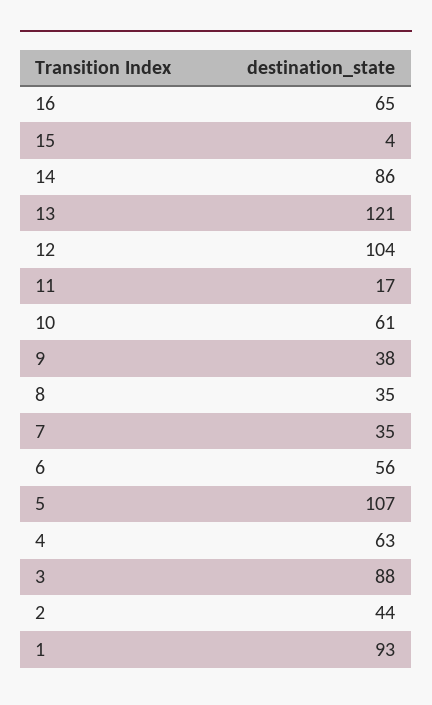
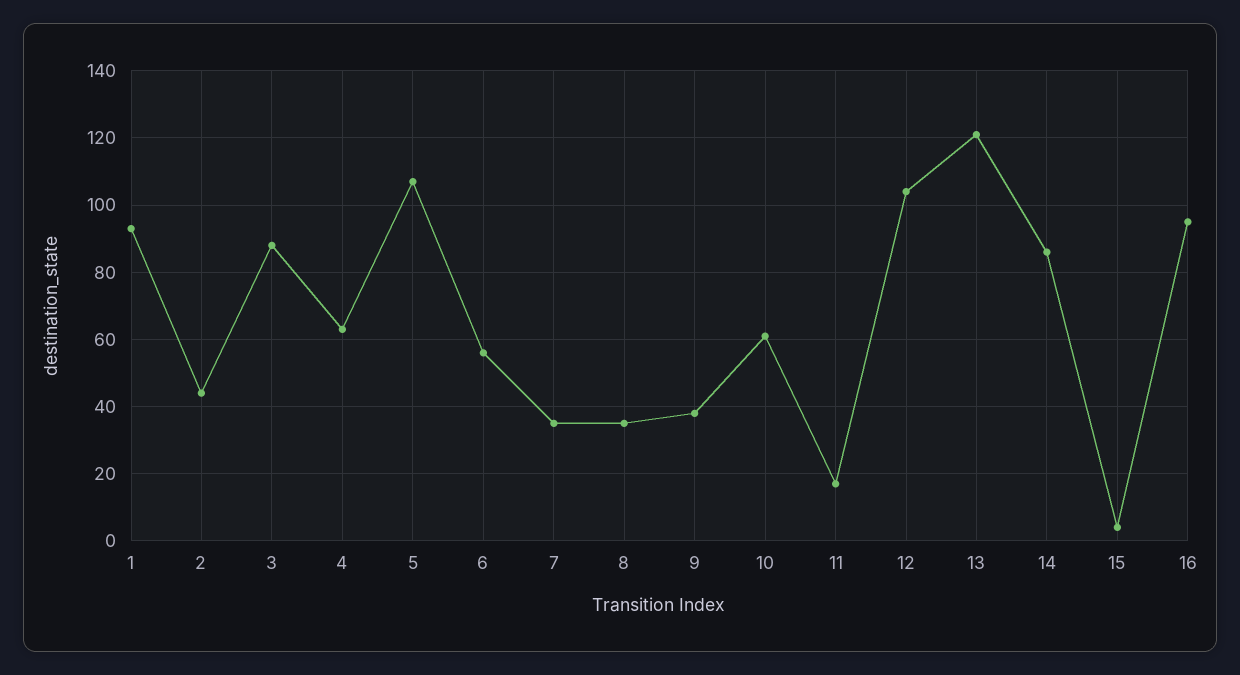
16: 65 -> 95

